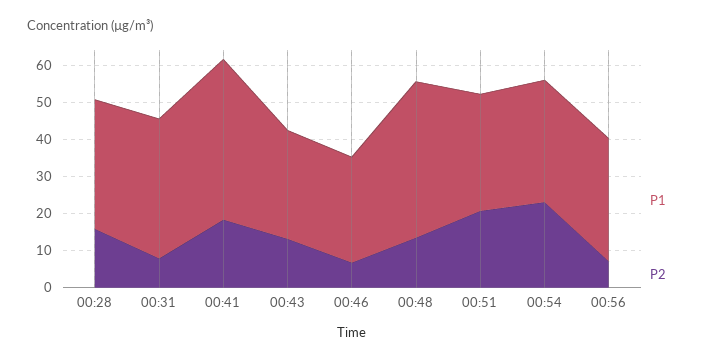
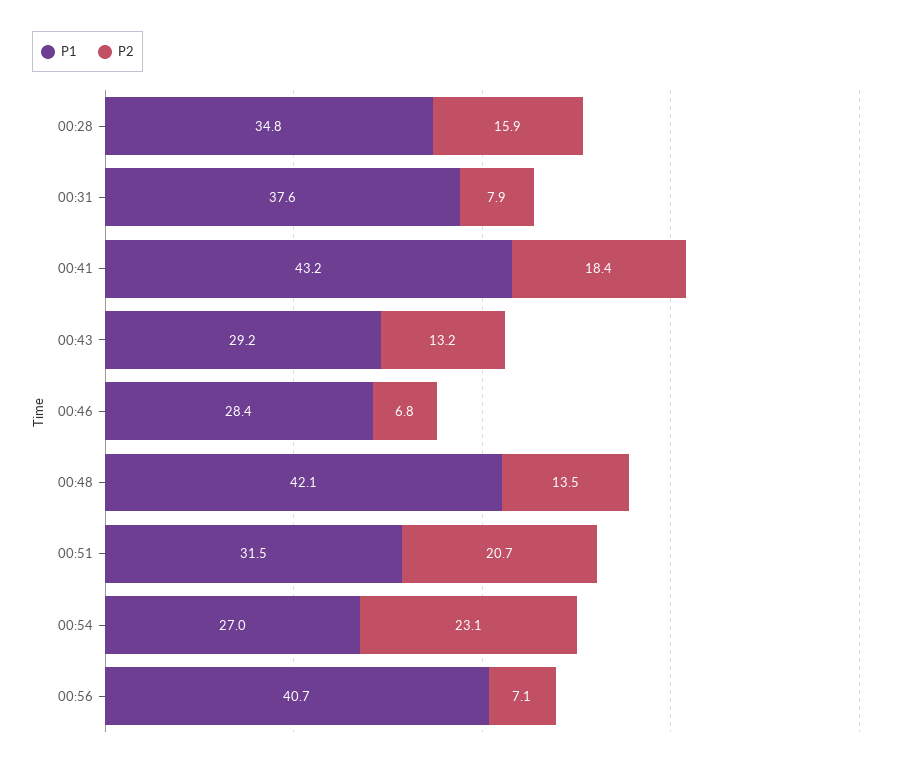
P1, 00:54: 32.5 -> 27
P1, 00:56: 32.5 -> 40.7

